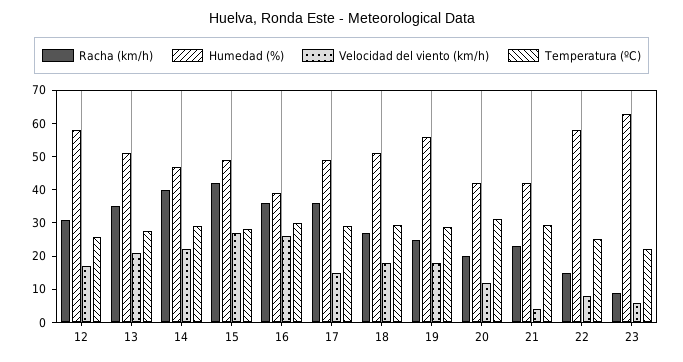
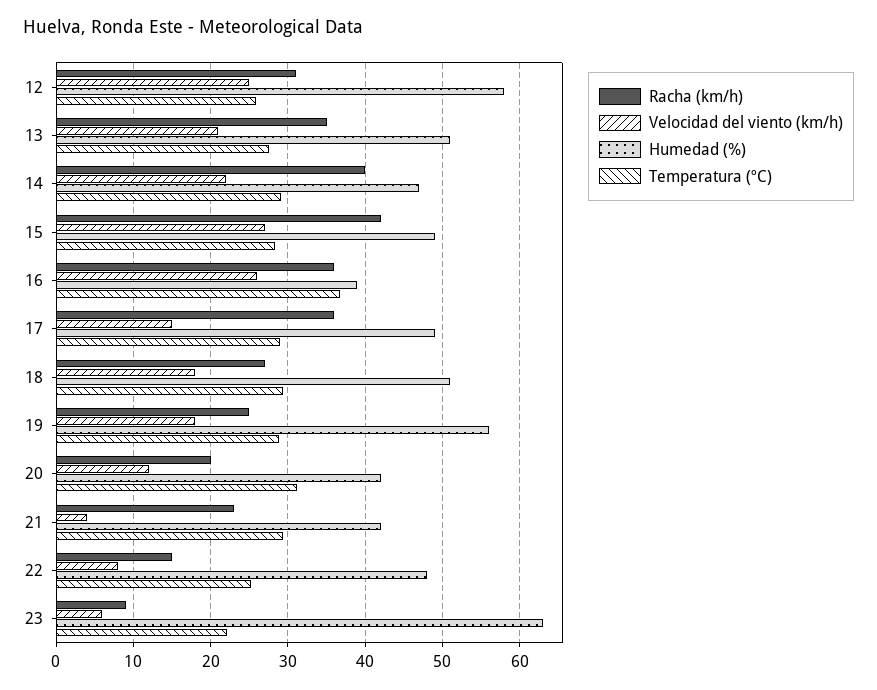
Velocidad del viento (km/h), 12: 17.5 -> 25
Temperatura (ºC), 16: 30 -> 37
Humedad (%), 22: 57.5 -> 48

